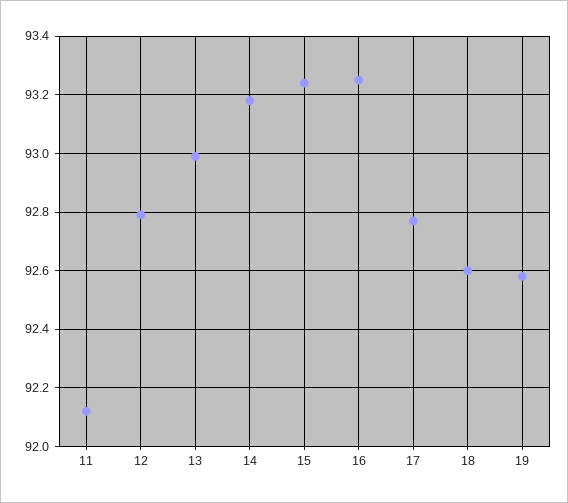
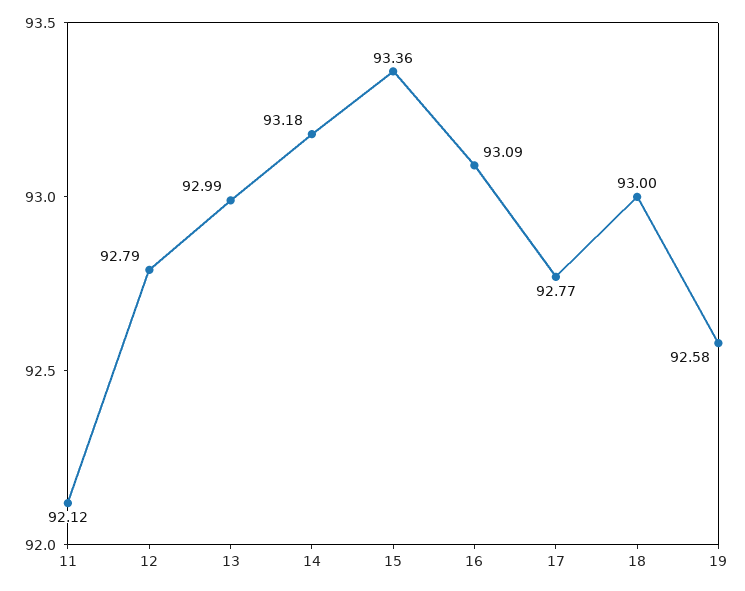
15: 93.25 -> 93.36
16: 93.25 -> 93.09
18: 92.6 -> 93

